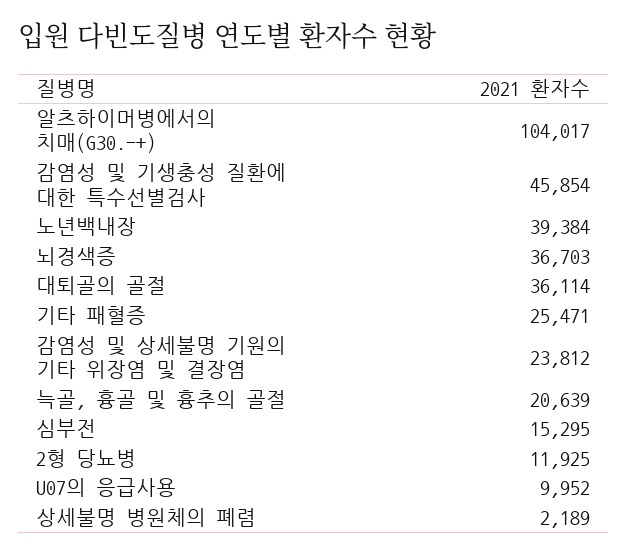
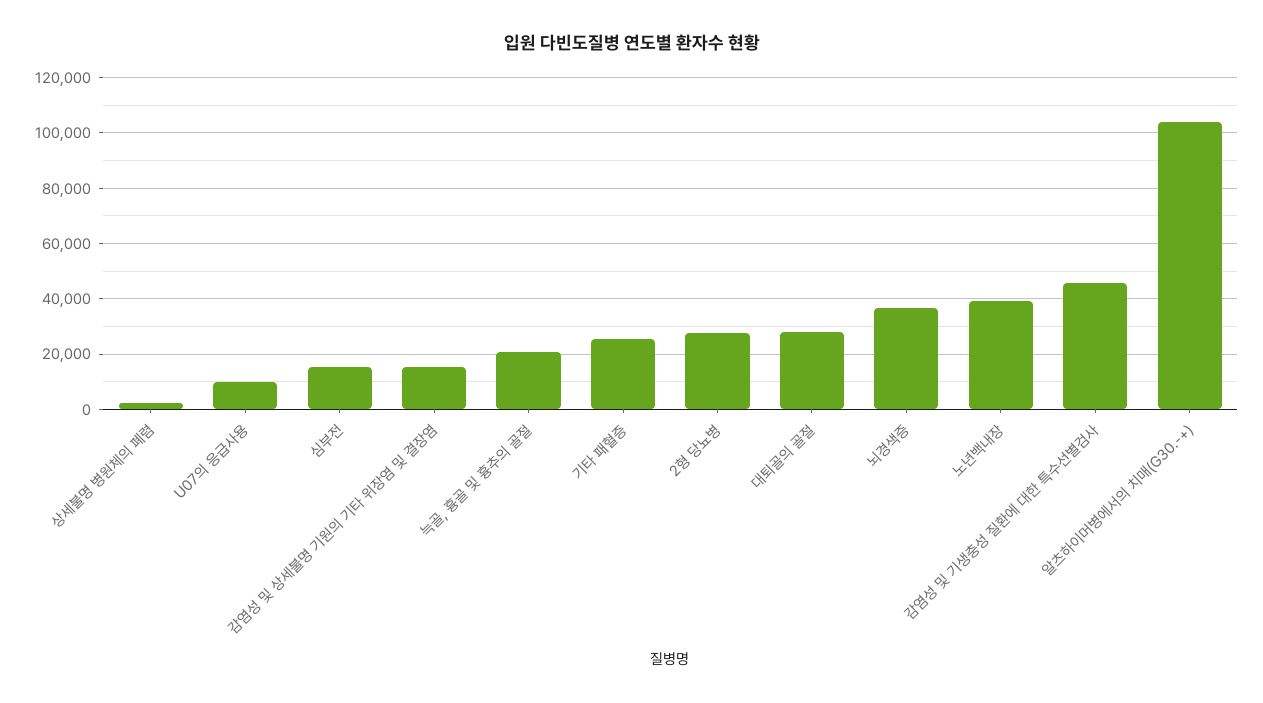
대퇴골의 골절: 36114 -> 27500
감염성 및 상세불명 기원의 기타 위장염 및 결장염: 23812 -> 15000
2형 당뇨병: 11925 -> 27500

